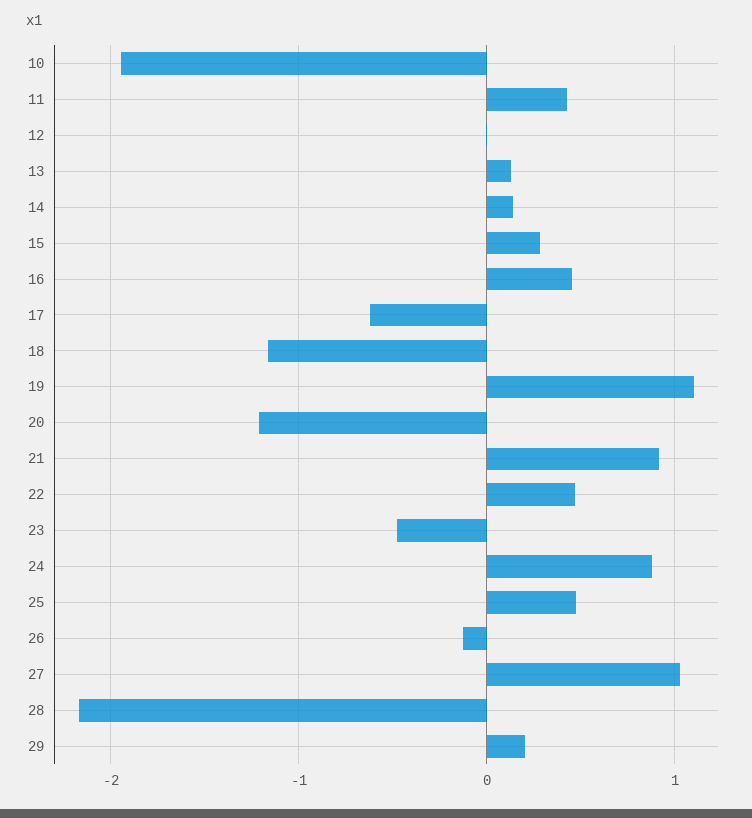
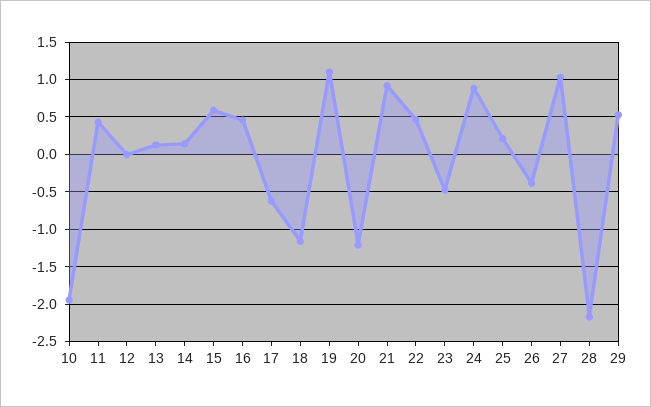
15: 0.3 -> 0.6
25: 0.5 -> 0.2
26: -0.1 -> -0.4
29: 0.2 -> 0.5

